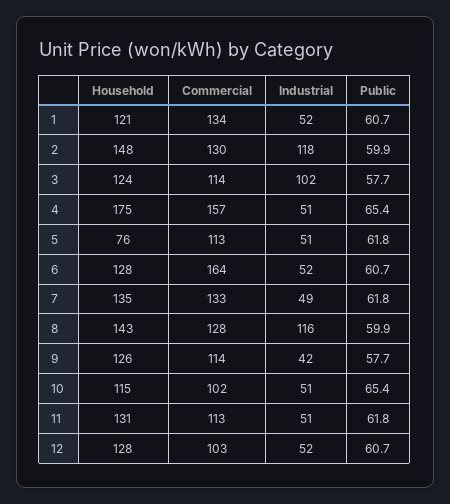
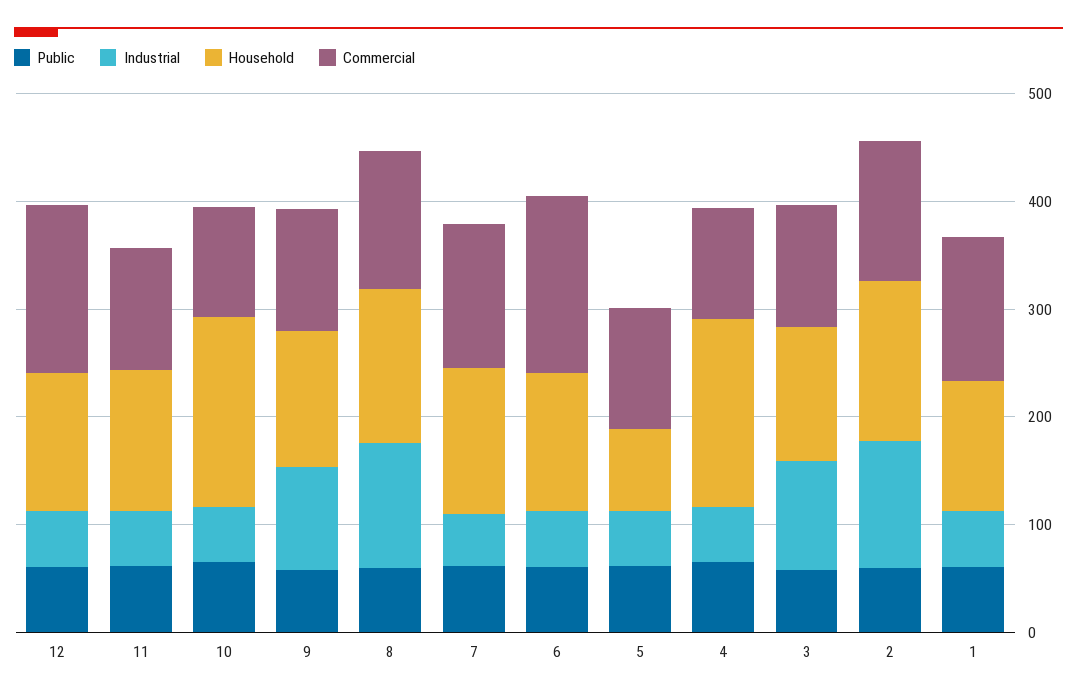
Commercial, 4: 157 -> 100
Industrial, 9: 42 -> 100
Household, 10: 115 -> 180
Commercial, 12: 103 -> 160

